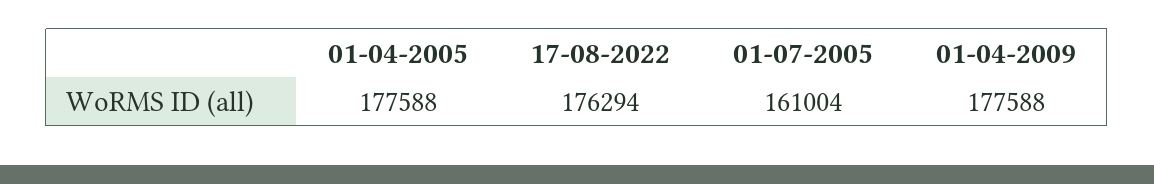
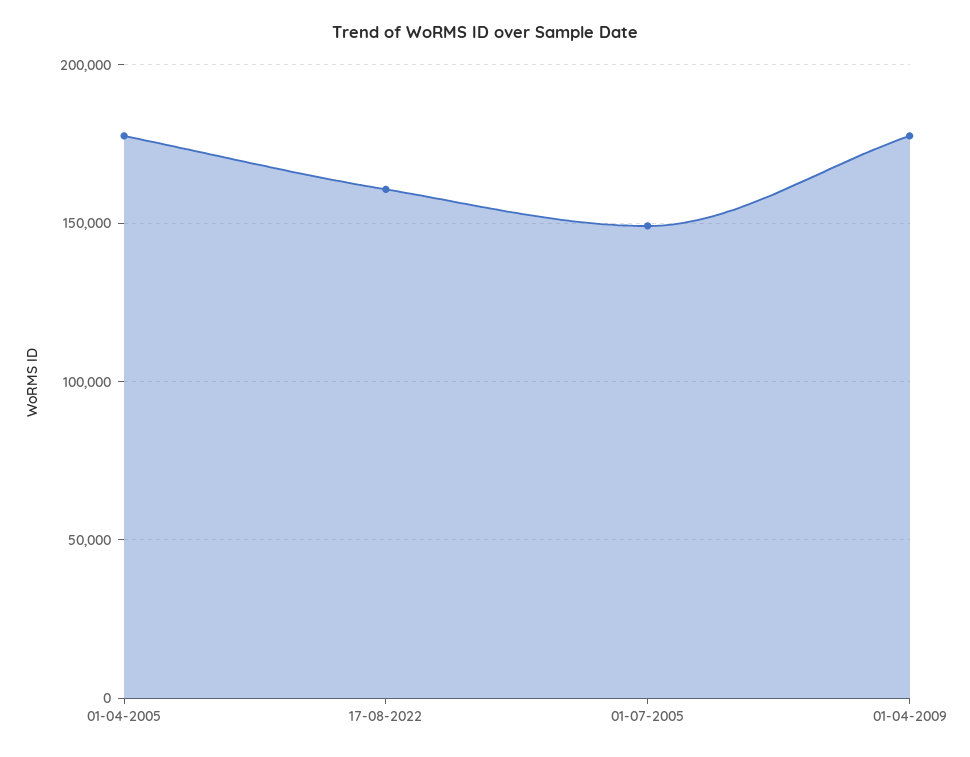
17-08-2022: 176294 -> 160000
01-07-2005: 161004 -> 150000

